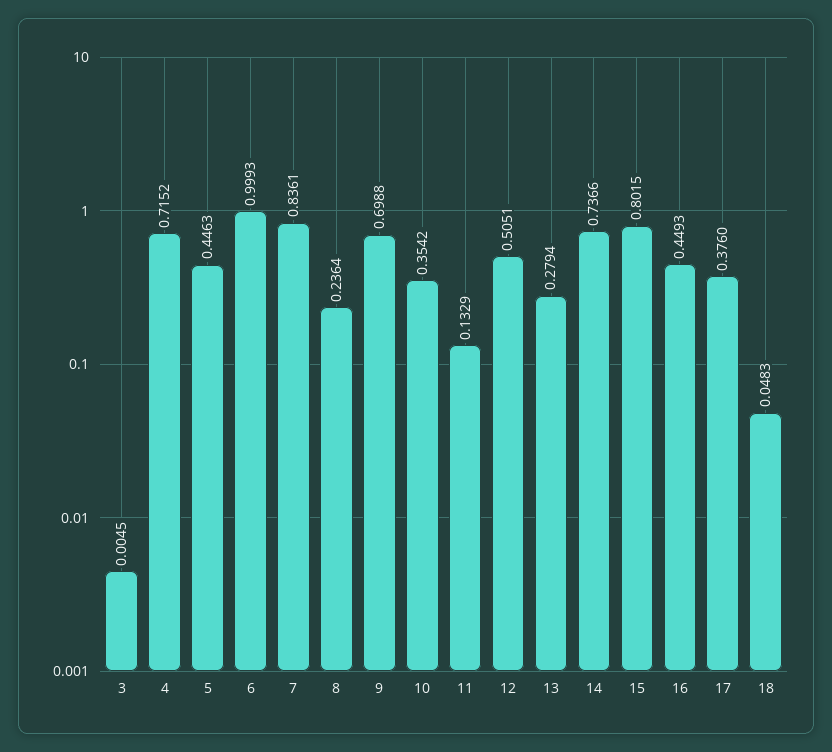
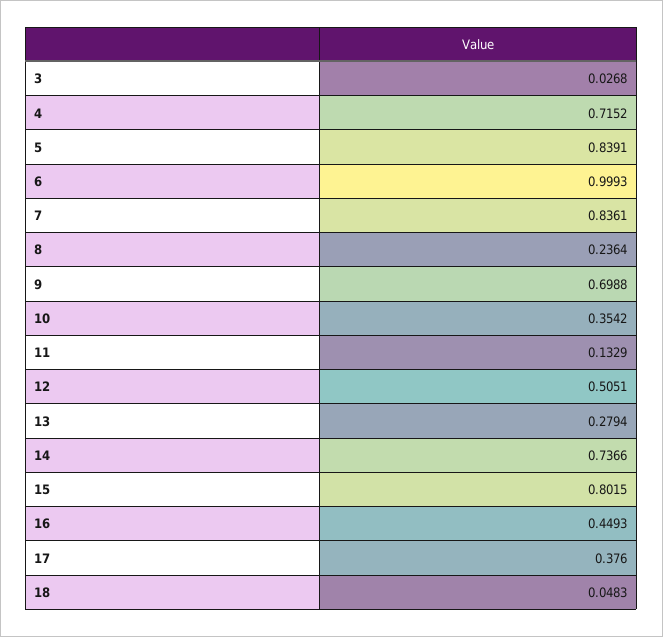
3: 0.0045 -> 0.0268
5: 0.4463 -> 0.8391

